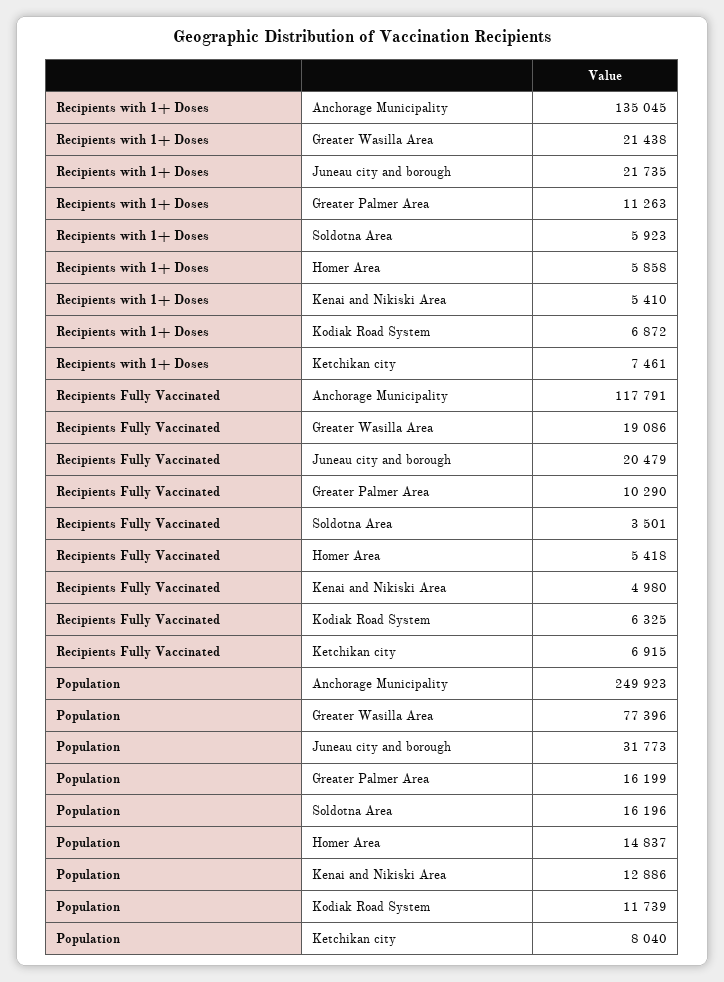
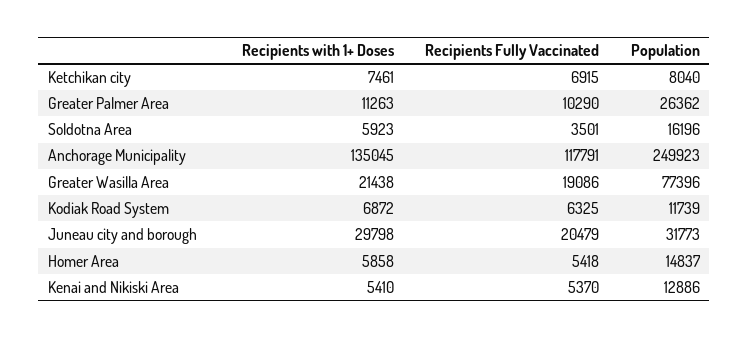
Recipients with 1+ Doses, Juneau city and borough: 21735 -> 29798
Recipients Fully Vaccinated, Kenai and Nikiski Area: 4980 -> 5370
Population, Greater Palmer Area: 16199 -> 26362

